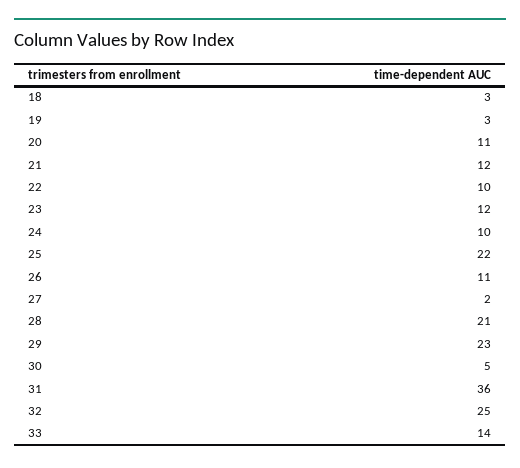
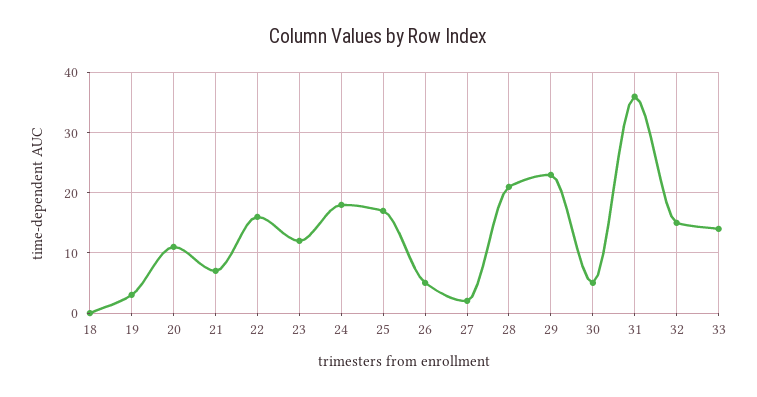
18: 3 -> 0
21: 12 -> 7
22: 10 -> 16
24: 10 -> 18
25: 22 -> 17
26: 11 -> 5
32: 25 -> 15

